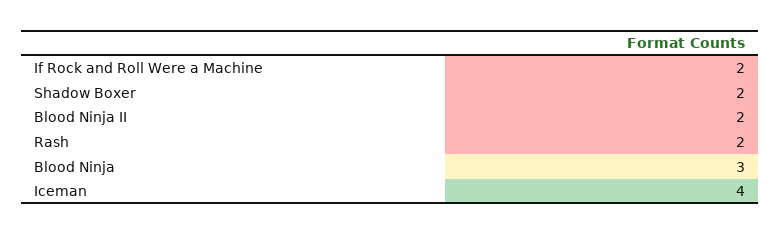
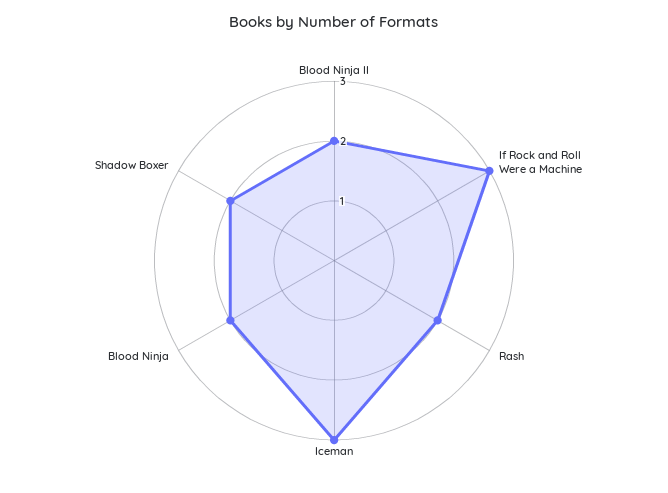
If Rock and Roll Were a Machine: 2 -> 3
Blood Ninja: 3 -> 2
Iceman: 4 -> 3

